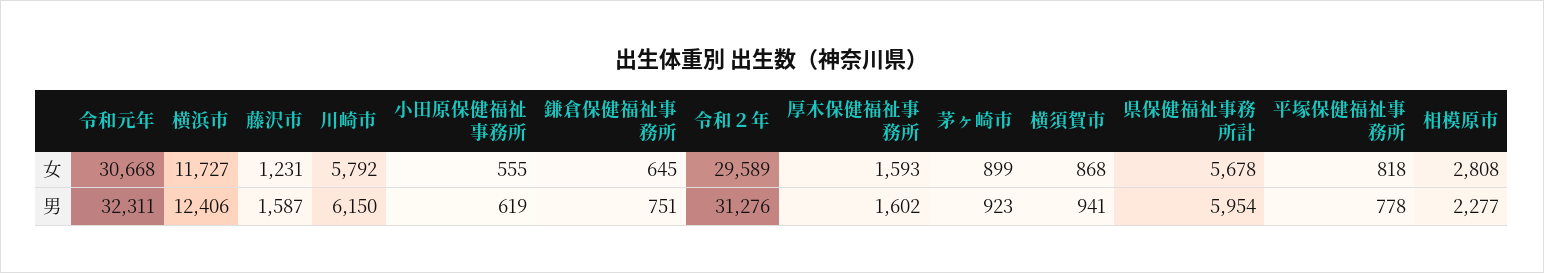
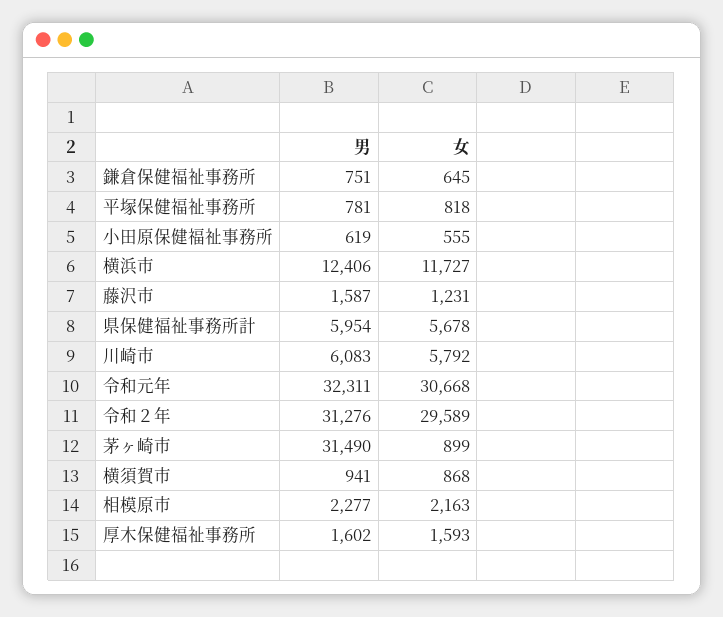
相模原市, 女: 2808 -> 2163
川崎市, 男: 6150 -> 6083
茅ヶ崎市, 男: 923 -> 31490
平塚保健福祉事務所, 男: 778 -> 781

